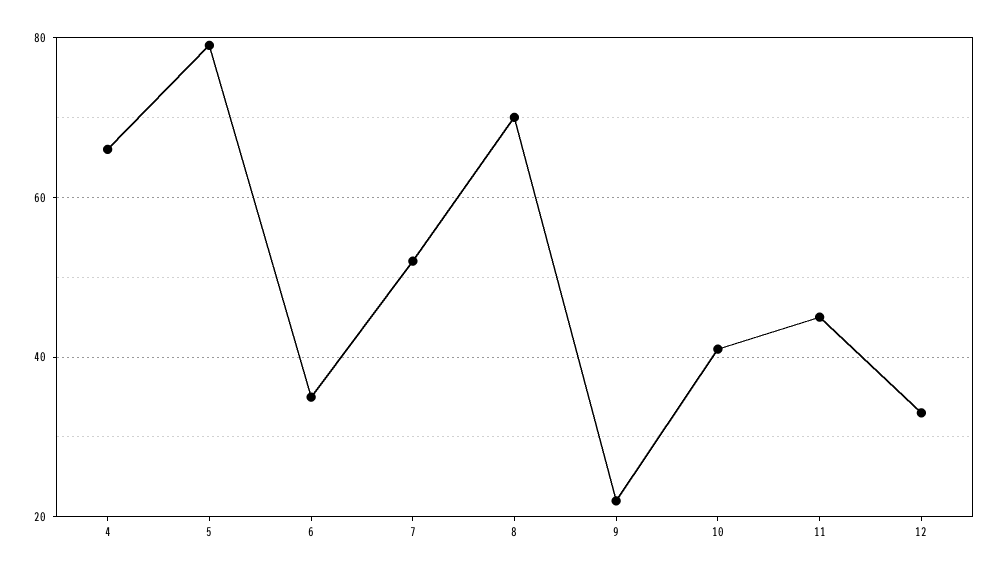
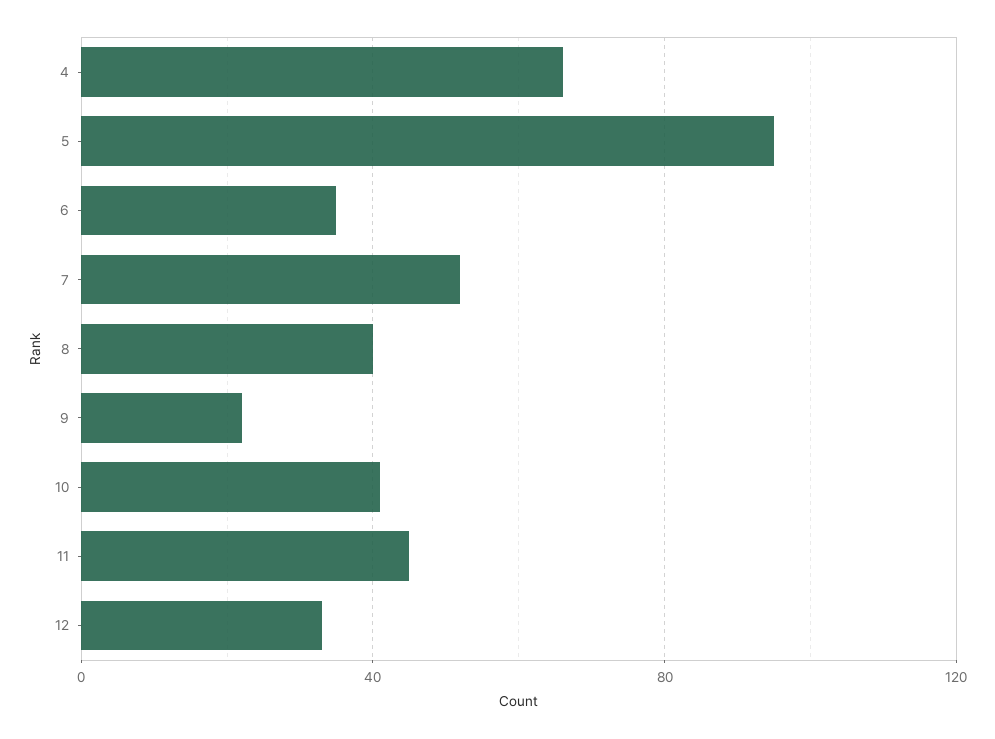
5: 80 -> 95
8: 70 -> 40

